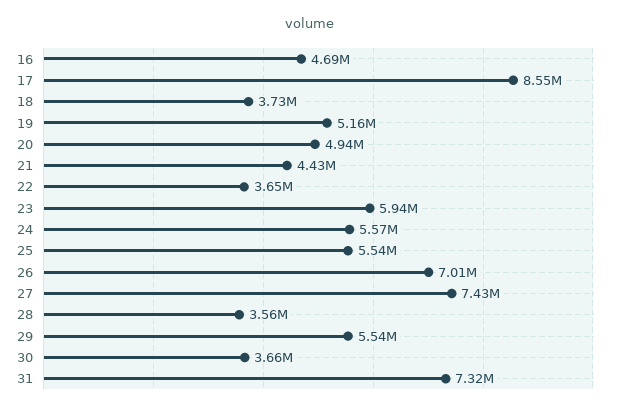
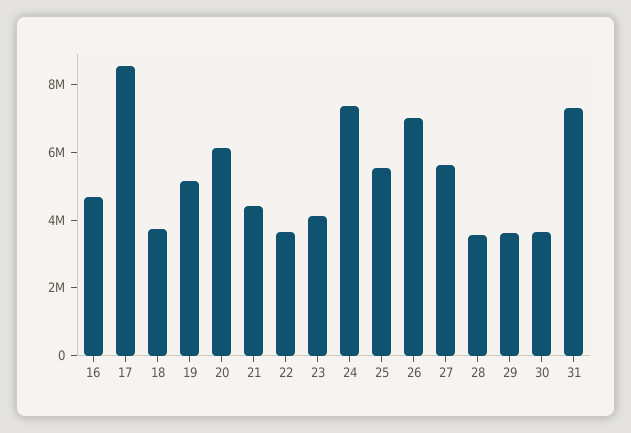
20: 4940000 -> 6000000
23: 5940000 -> 4000000
24: 5570000 -> 7500000
27: 7430000 -> 5500000
29: 5540000 -> 3500000

